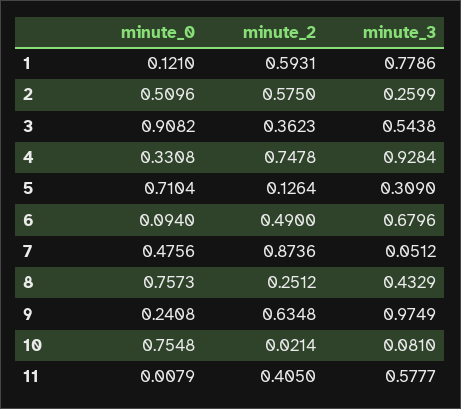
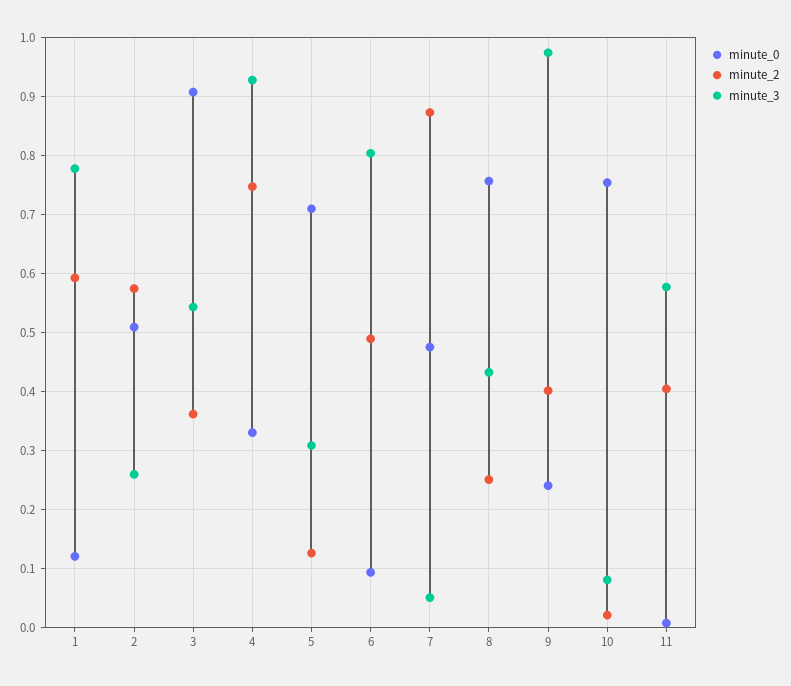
minute_3, 6: 0.6796 -> 0.8
minute_2, 9: 0.6348 -> 0.4

